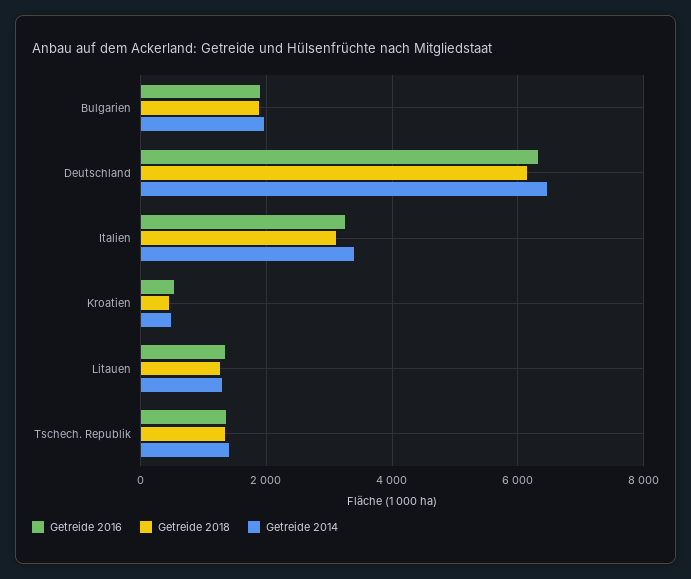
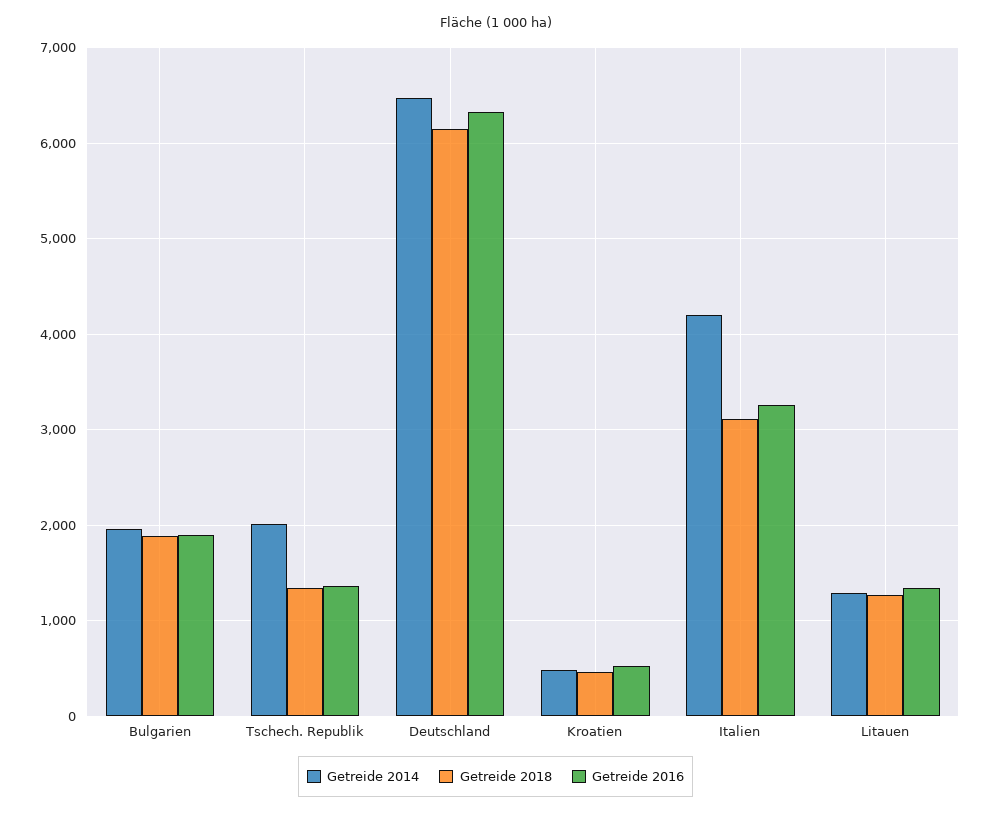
Getreide 2014, Italien: 3400 -> 4200
Getreide 2014, Tschech. Republik: 1400 -> 2000

